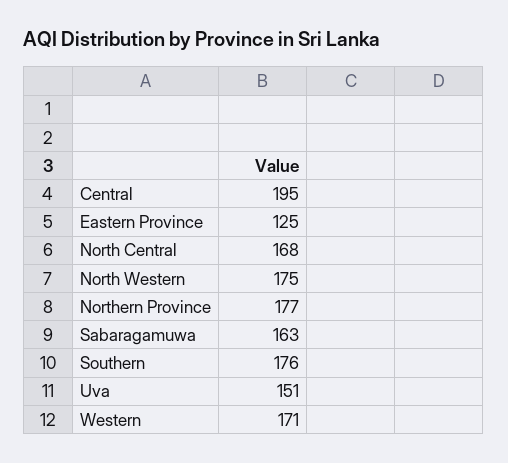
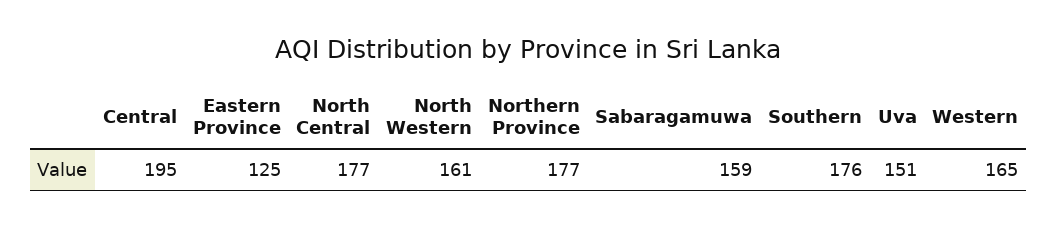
North Central: 168 -> 177
North Western: 175 -> 161
Sabaragamuwa: 163 -> 159
Western: 171 -> 165

